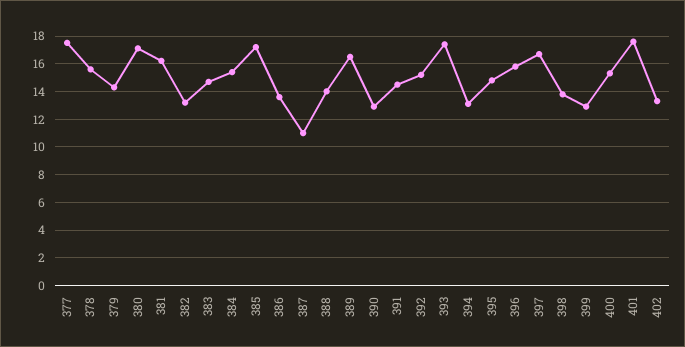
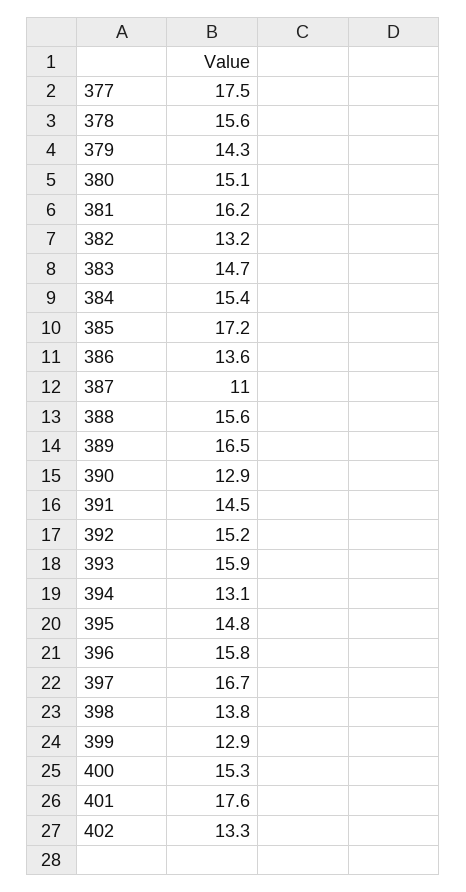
380: 17 -> 15.1
388: 14 -> 15.6
393: 17.5 -> 15.9

